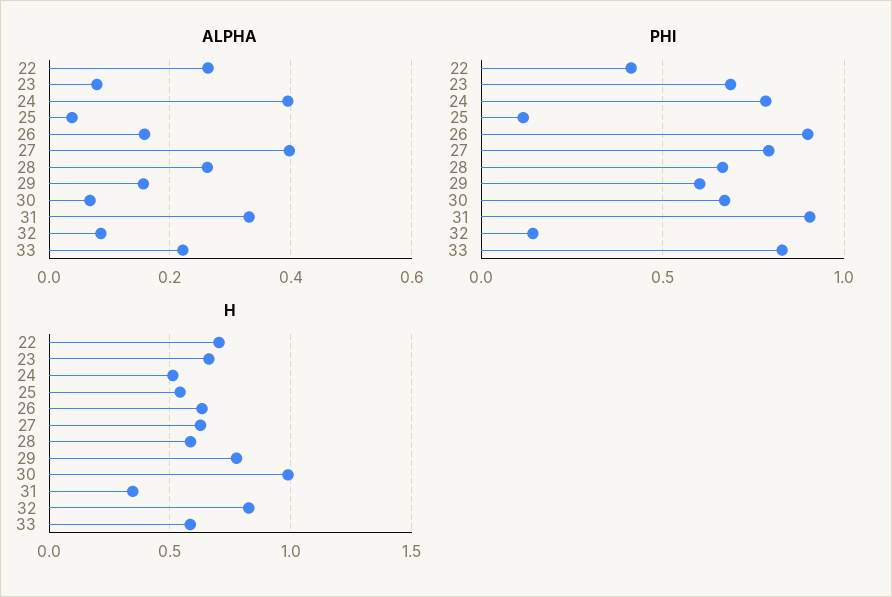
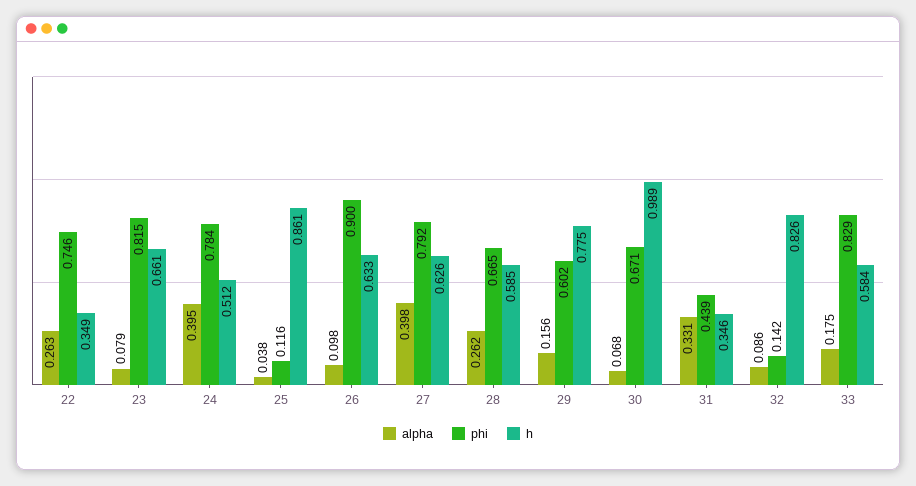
ALPHA, 26: 0.16 -> 0.098
ALPHA, 33: 0.22 -> 0.175
PHI, 22: 0.4 -> 0.746
PHI, 23: 0.7 -> 0.815
PHI, 31: 0.9 -> 0.439
H, 22: 0.7 -> 0.349
H, 25: 0.55 -> 0.861

